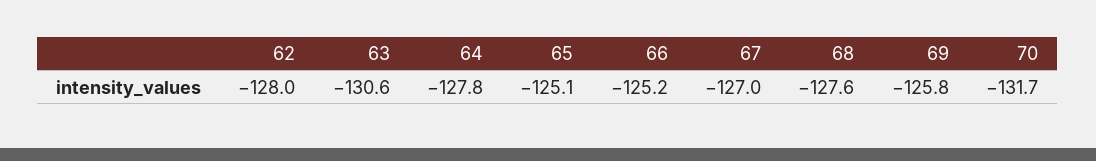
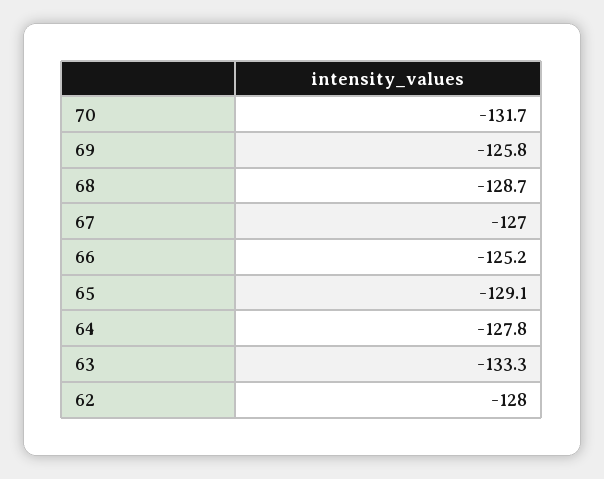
63: -130.6 -> -133.3
65: -125.1 -> -129.1
68: -127.6 -> -128.7

